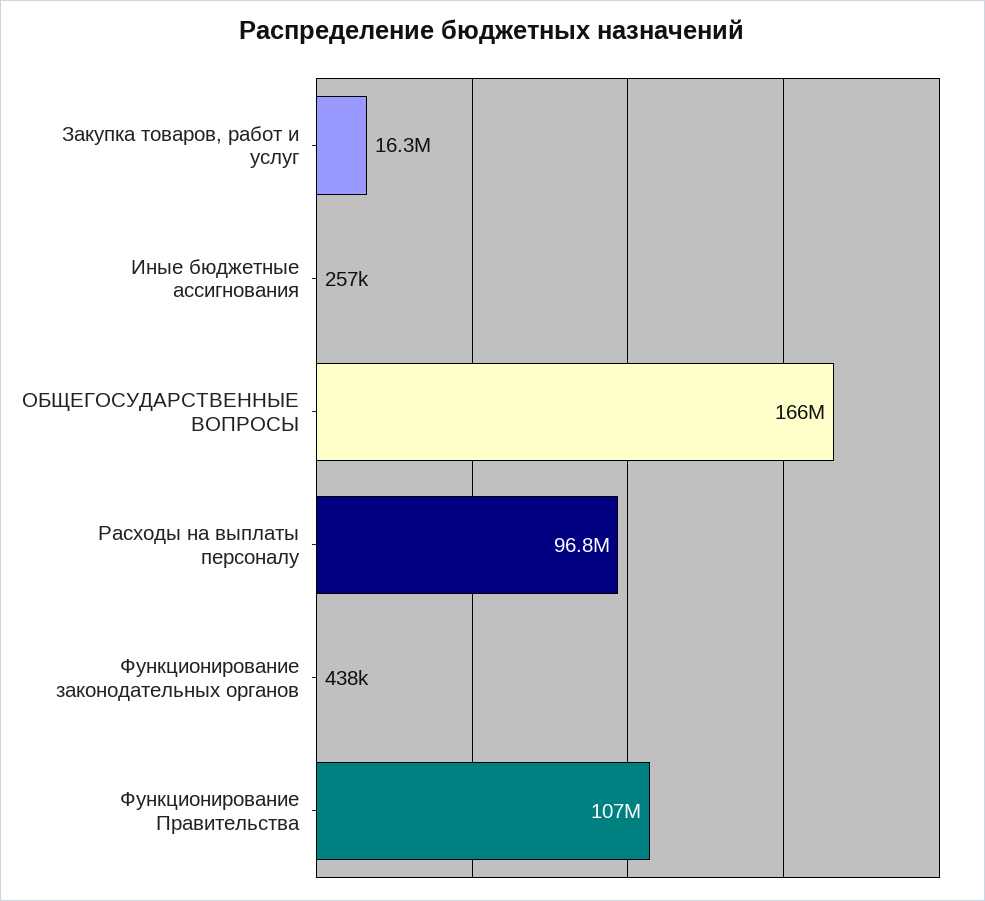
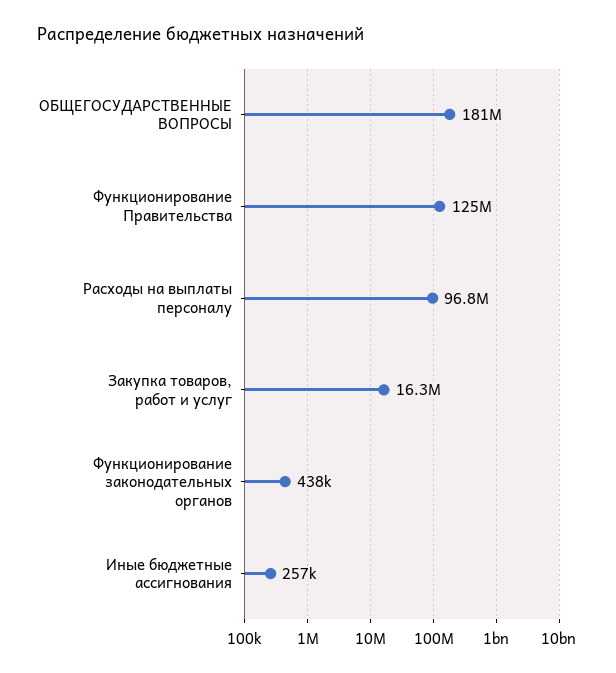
ОБЩЕГОСУДАРСТВЕННЫЕ ВОПРОСЫ: 166000000 -> 181000000
Функционирование Правительства: 107000000 -> 125000000

